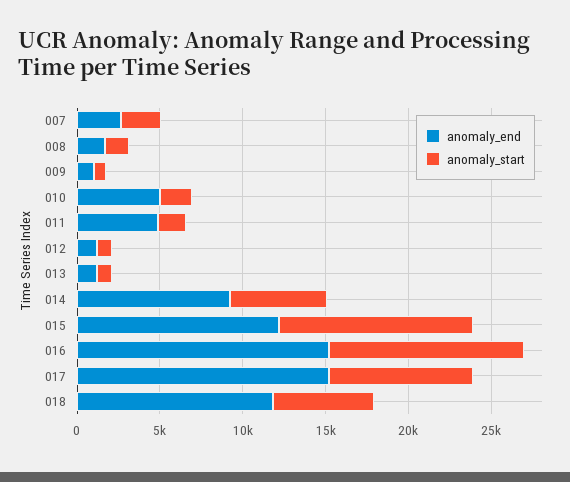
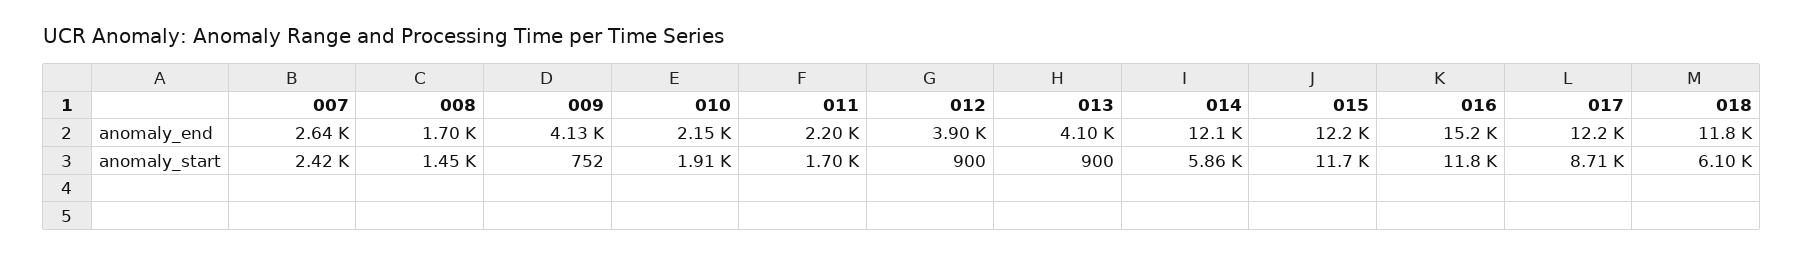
anomaly_end, 009: 1000 -> 4130
anomaly_end, 010: 5000 -> 2150
anomaly_end, 011: 5000 -> 2200
anomaly_end, 012: 1000 -> 3900
anomaly_end, 013: 1000 -> 4100
anomaly_end, 014: 9000 -> 12100
anomaly_end, 017: 15000 -> 12200

